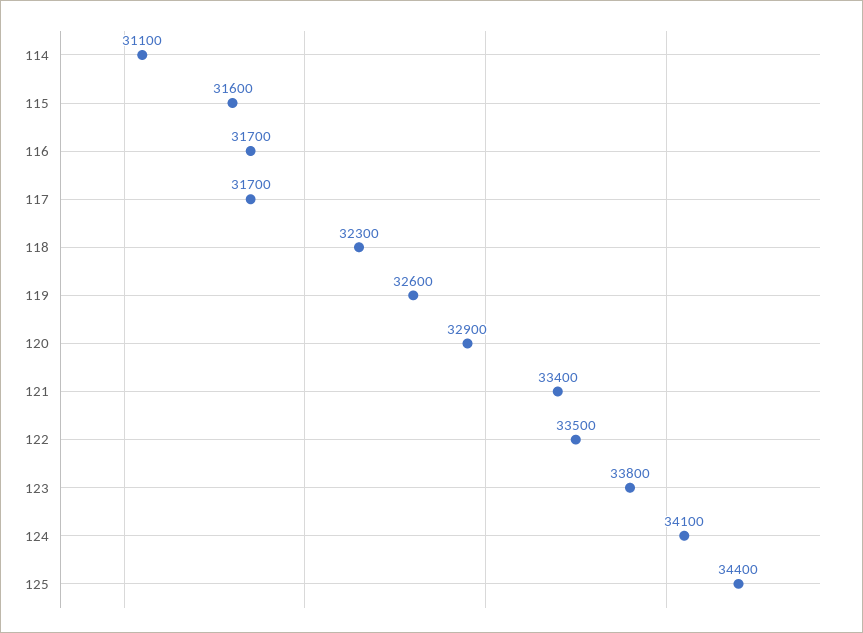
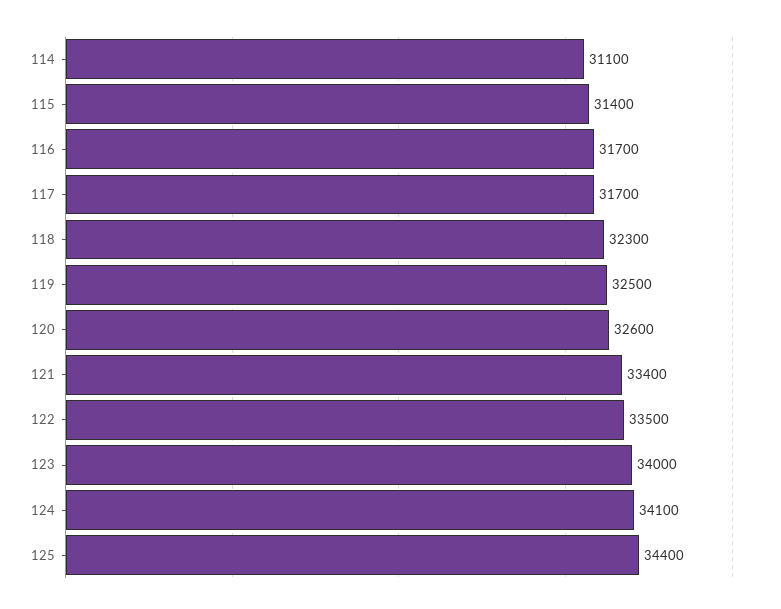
115: 31600 -> 31400
119: 32600 -> 32500
120: 32900 -> 32600
123: 33800 -> 34000

